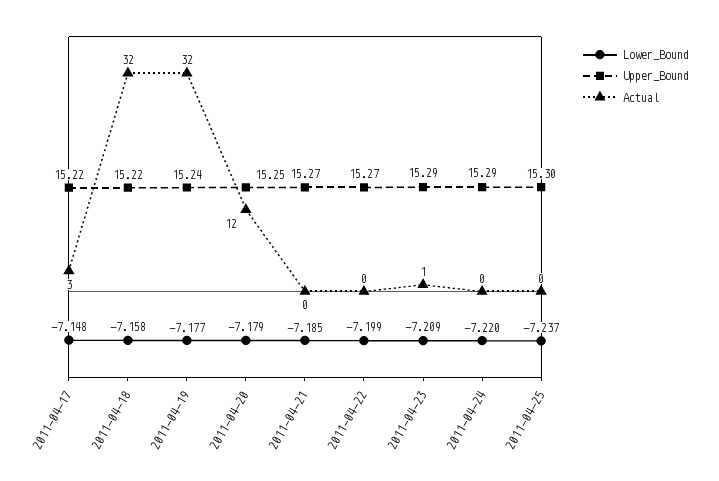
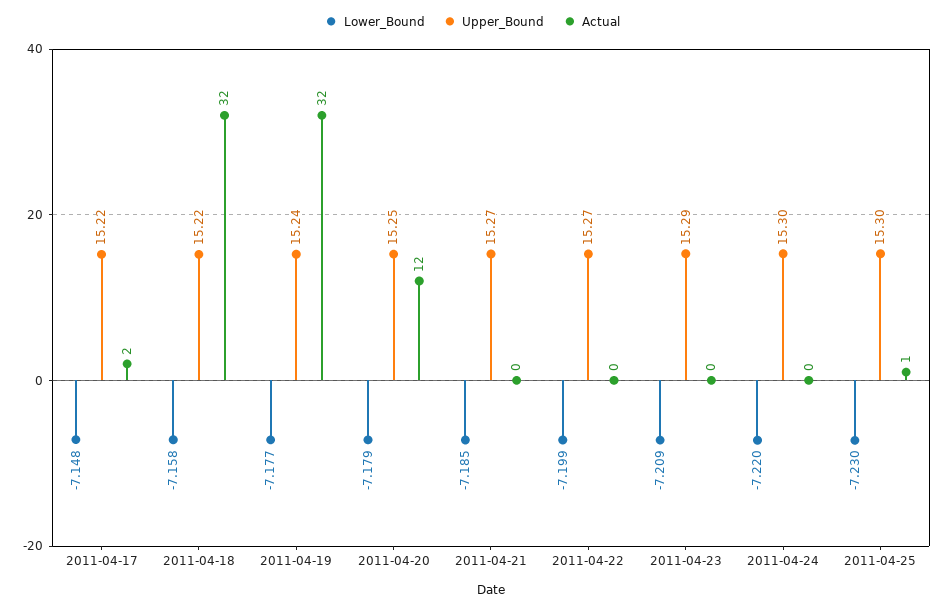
Actual, 2011-04-17: 3 -> 2
Actual, 2011-04-23: 1 -> 0
Upper_Bound, 2011-04-24: 15.29 -> 15.3
Lower_Bound, 2011-04-25: -7.237 -> -7.23
Actual, 2011-04-25: 0 -> 1

